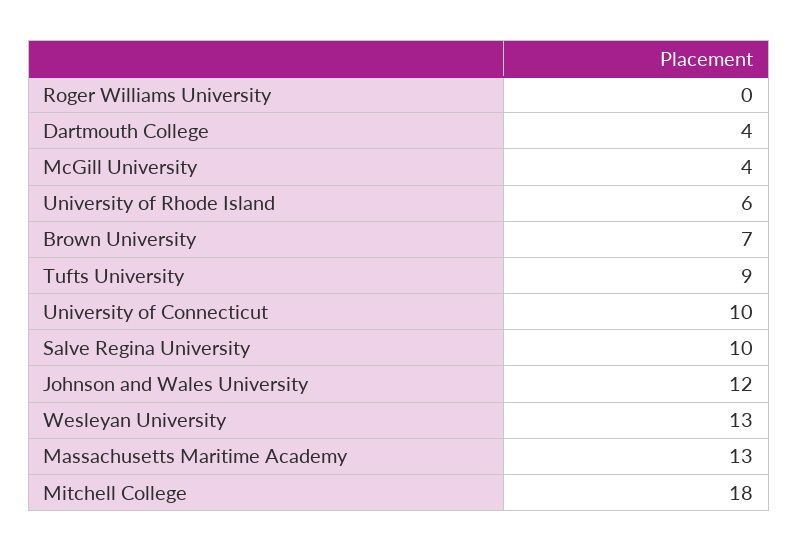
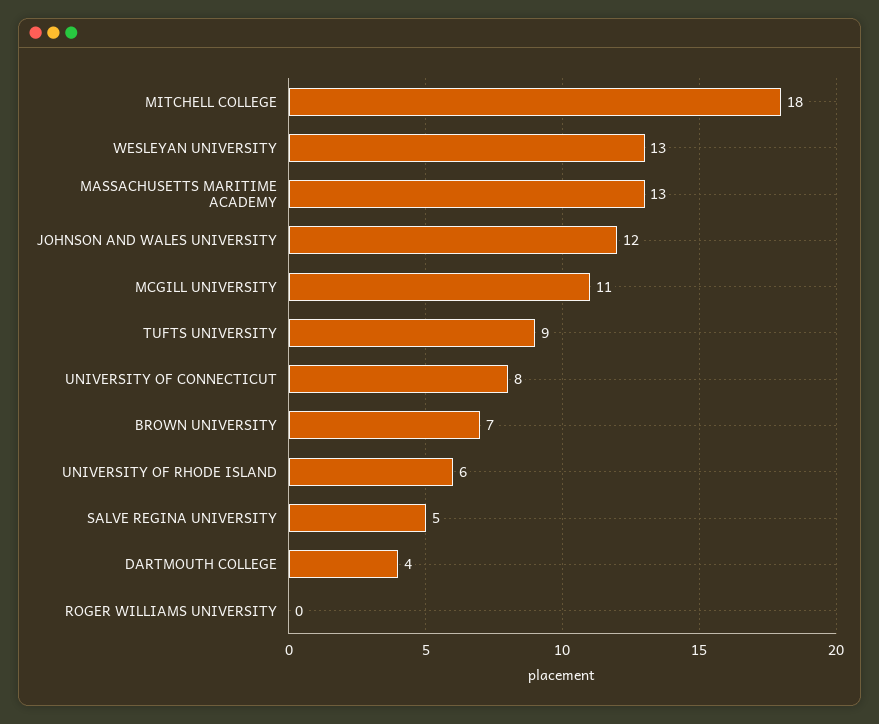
McGill University: 4 -> 11
University of Connecticut: 10 -> 8
Salve Regina University: 10 -> 5

